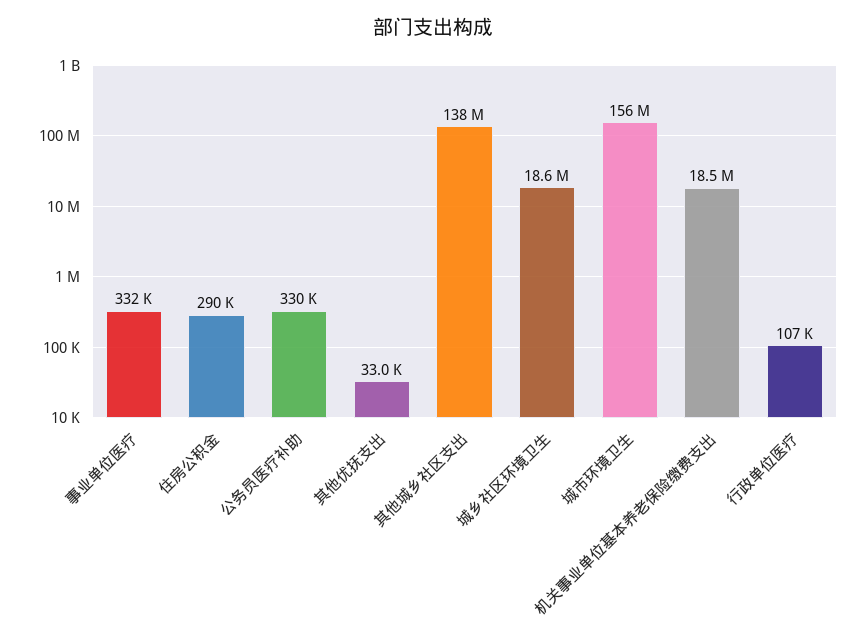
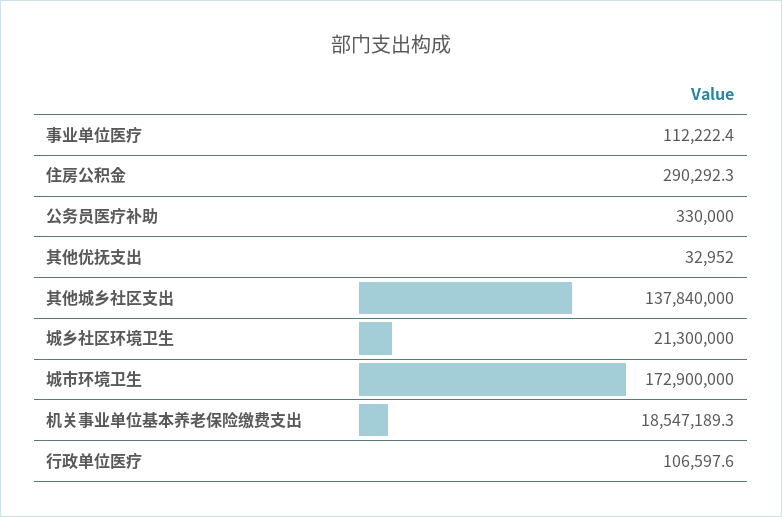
事业单位医疗: 332000 -> 112222.4
城乡社区环境卫生: 18600000 -> 21300000
城市环境卫生: 156000000 -> 172900000

